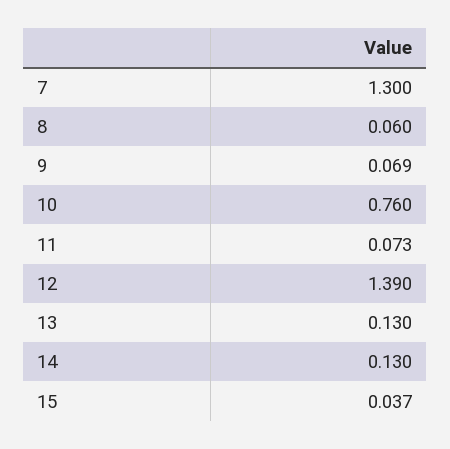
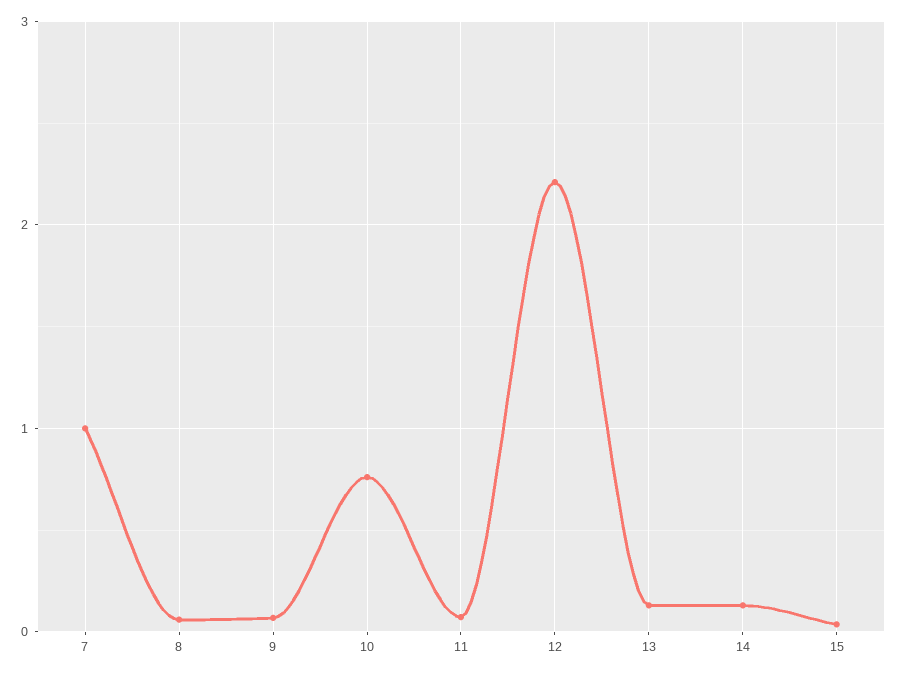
7: 1.3 -> 1
12: 1.39 -> 2.2

